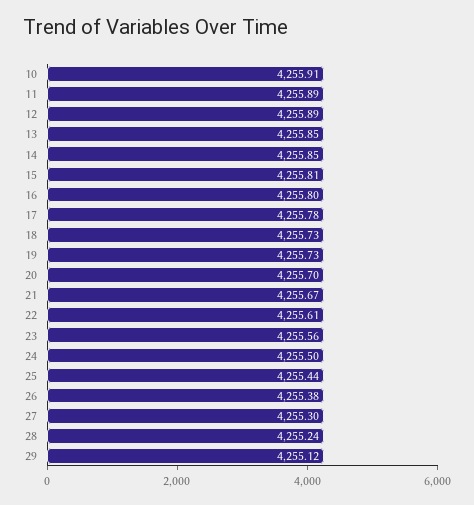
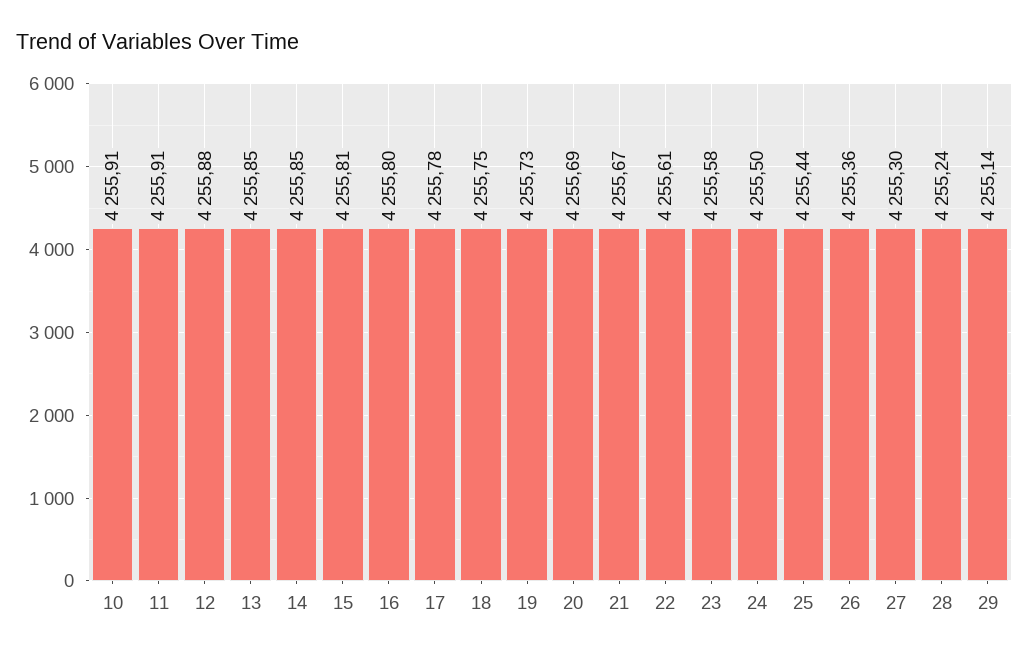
11: 4255.89 -> 4255.91
12: 4255.89 -> 4255.88
18: 4255.73 -> 4255.75
20: 4255.7 -> 4255.69
23: 4255.56 -> 4255.58
26: 4255.38 -> 4255.36
29: 4255.12 -> 4255.14

